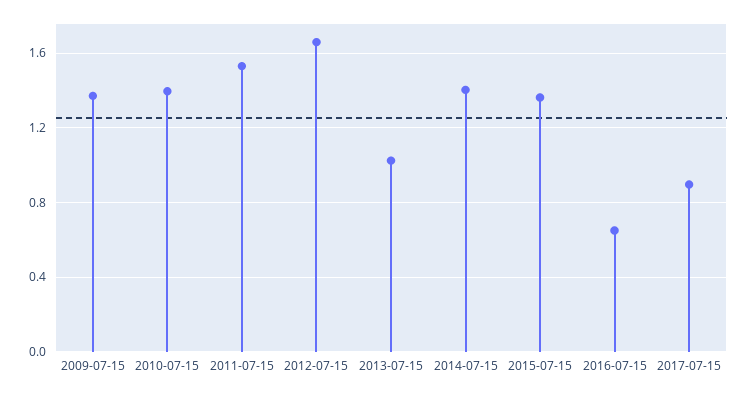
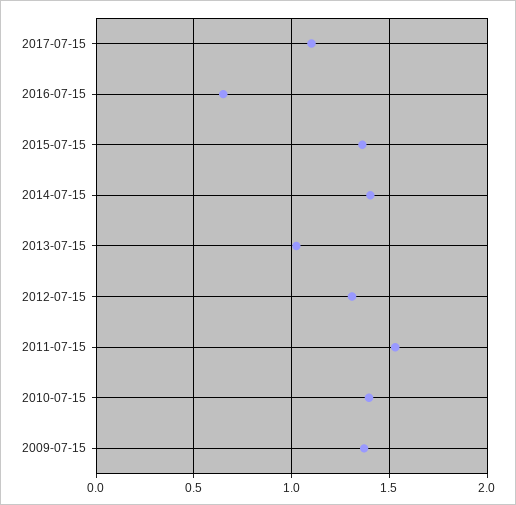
2012-07-15: 1.65 -> 1.3
2017-07-15: 0.9 -> 1.1

